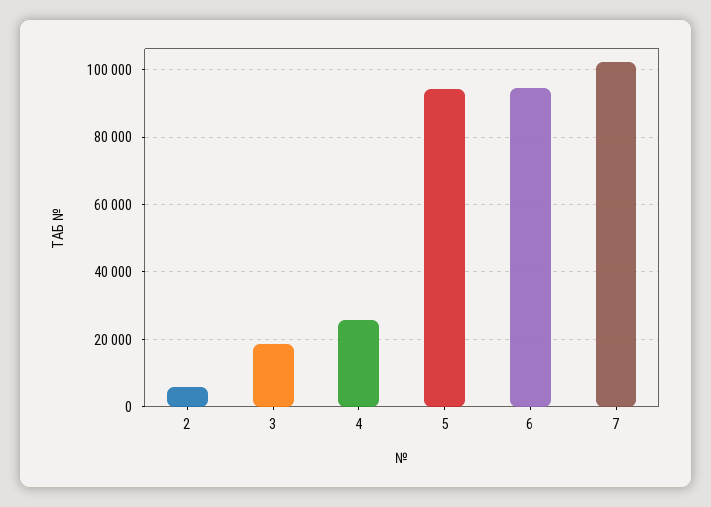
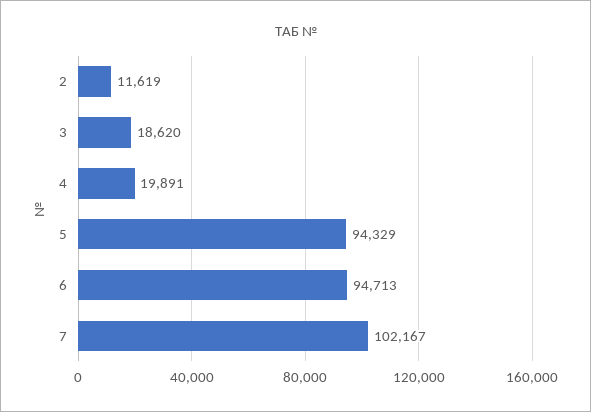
2: 6000 -> 11619
4: 26000 -> 19891

